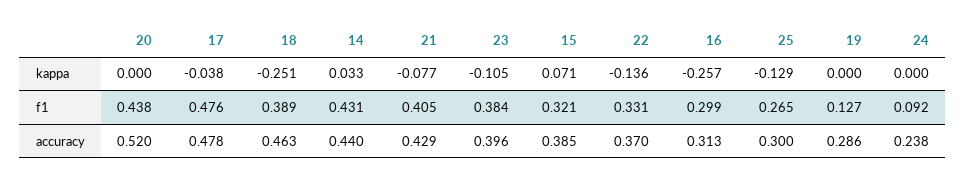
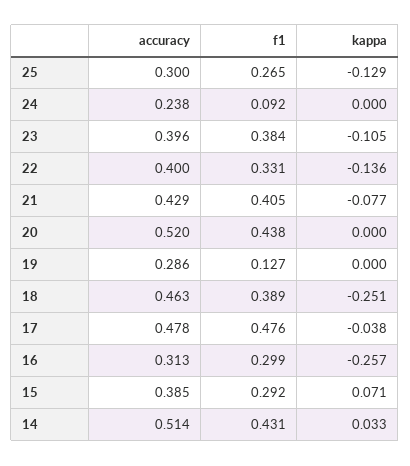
15, f1: 0.321 -> 0.292
14, accuracy: 0.44 -> 0.514
22, accuracy: 0.37 -> 0.4

